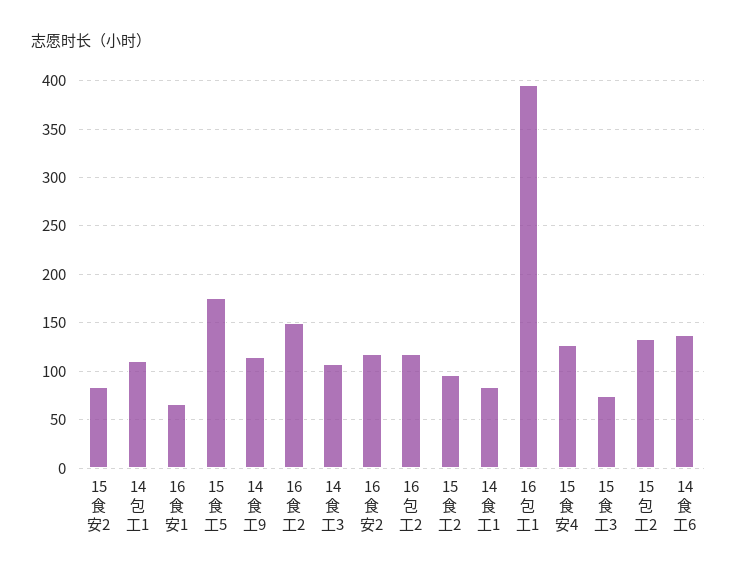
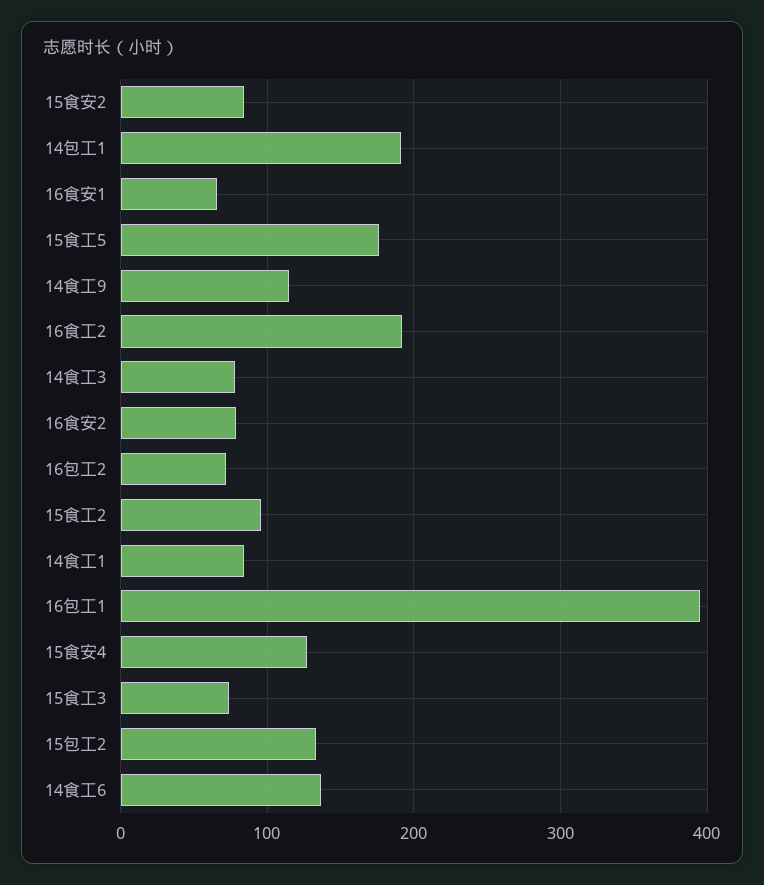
14包工1: 110 -> 190
16食工2: 150 -> 190
14食工3: 110 -> 80
16食安2: 120 -> 80
16包工2: 120 -> 70

